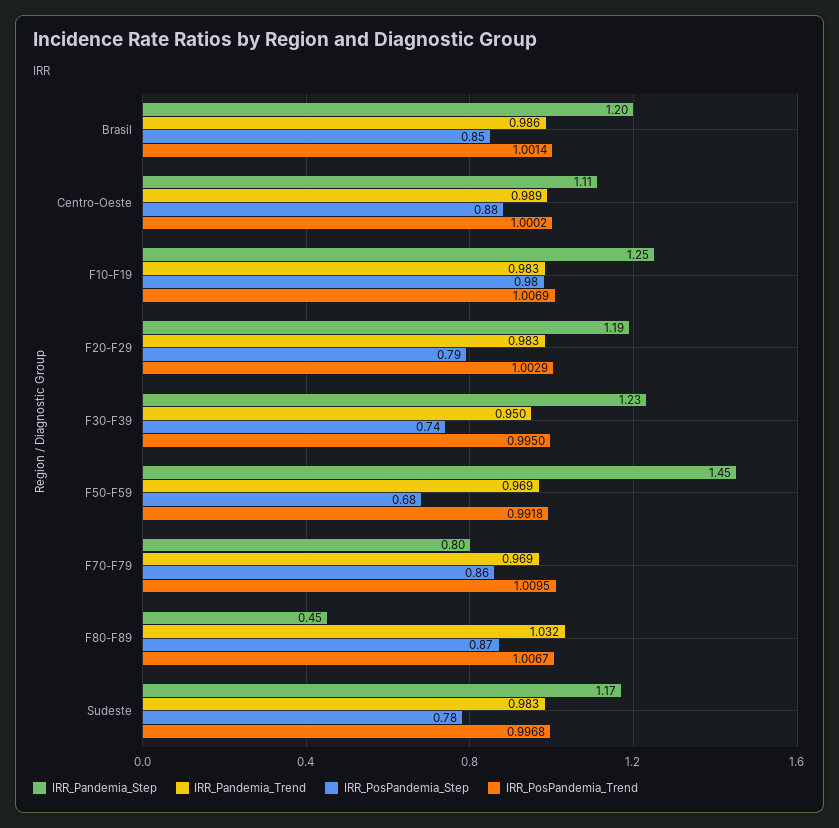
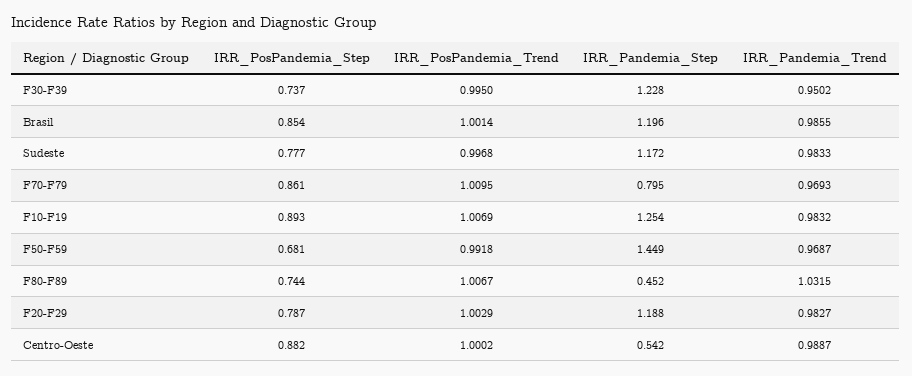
IRR_Pandemia_Step, Centro-Oeste: 1.11 -> 0.542
IRR_PosPandemia_Step, F10-F19: 0.98 -> 0.893
IRR_PosPandemia_Step, F80-F89: 0.87 -> 0.744

